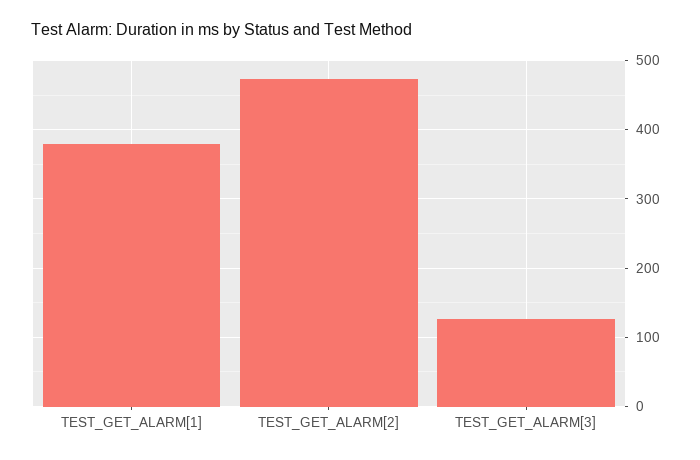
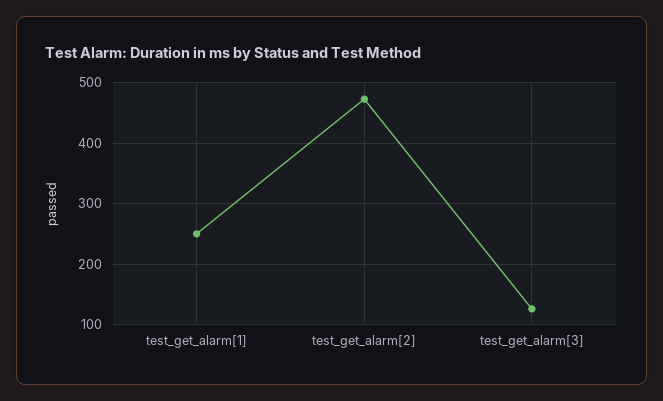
TEST_GET_ALARM[1]: 380 -> 250

